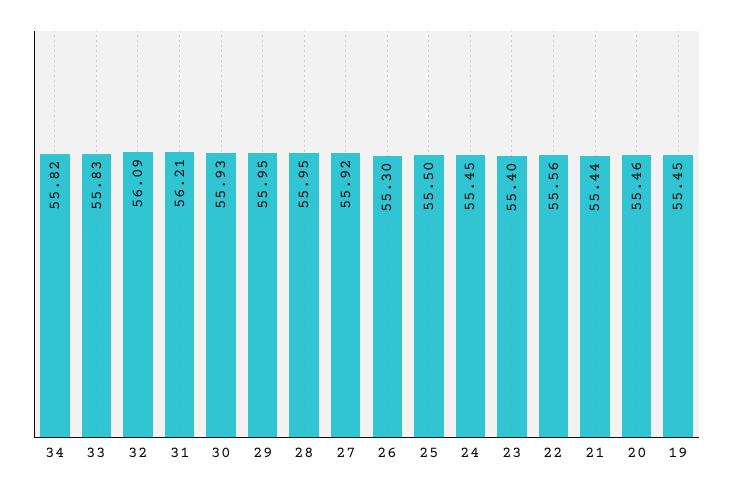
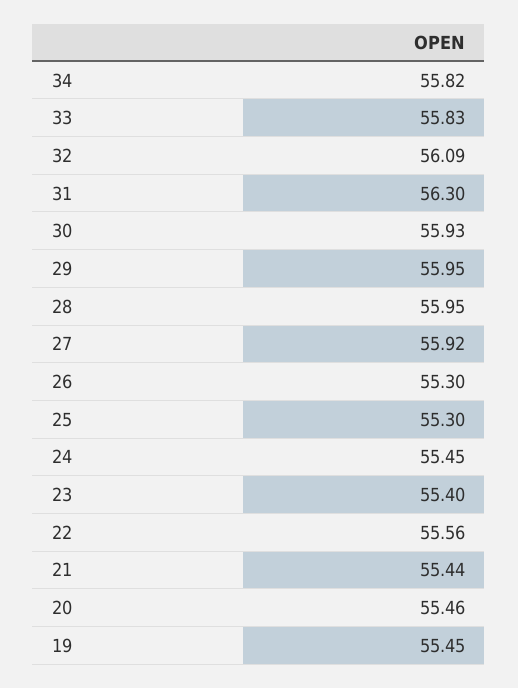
31: 56.21 -> 56.3
25: 55.5 -> 55.3

